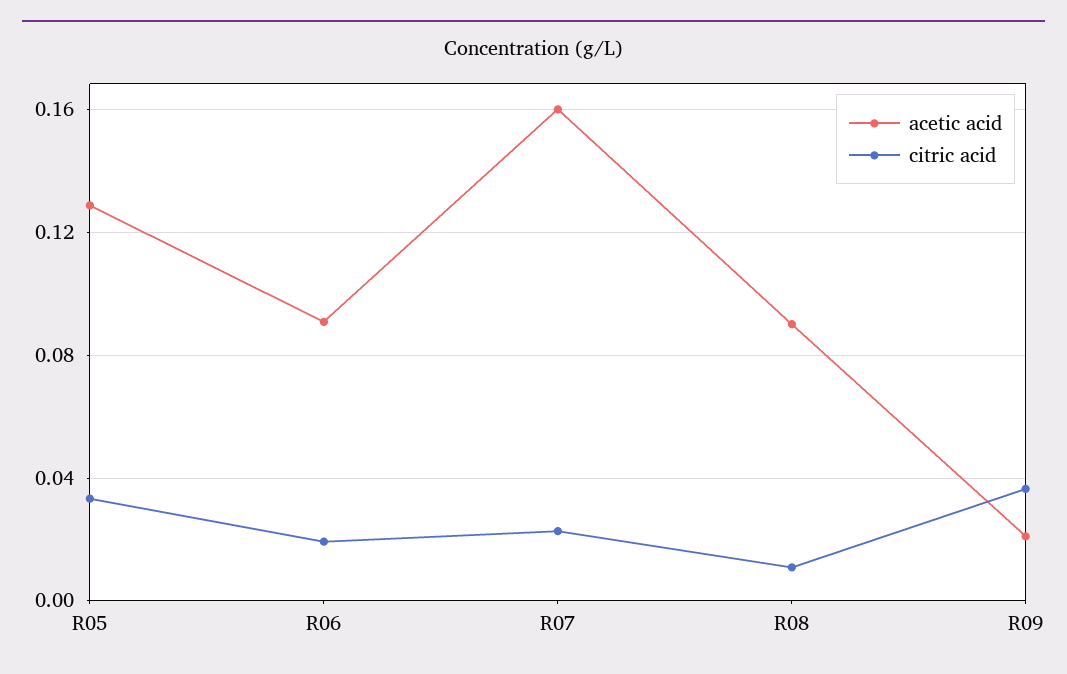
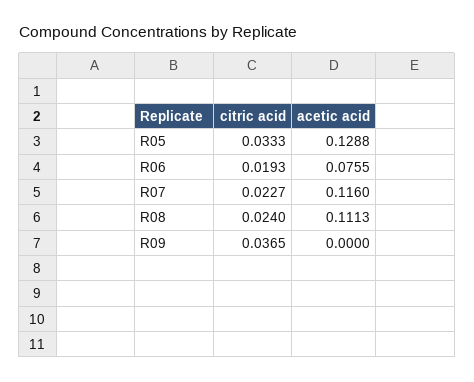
acetic acid, R06: 0.09 -> 0.0755
acetic acid, R07: 0.16 -> 0.116
acetic acid, R08: 0.09 -> 0.1113
citric acid, R08: 0.01 -> 0.024
acetic acid, R09: 0.02 -> 0

